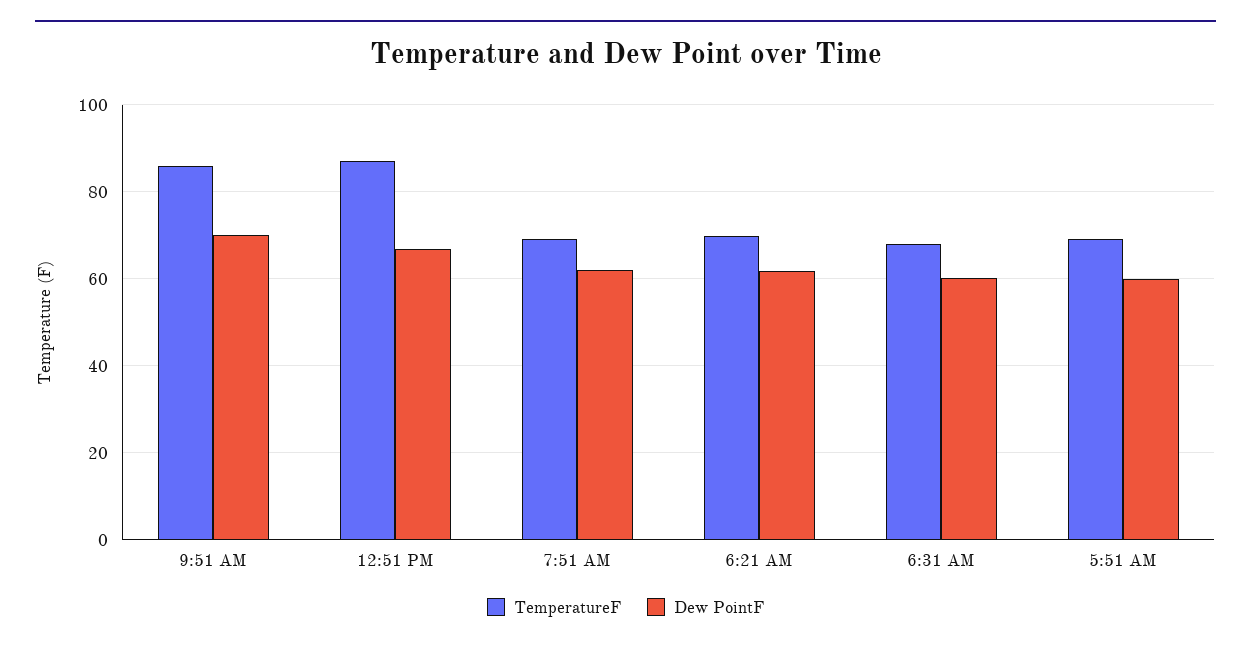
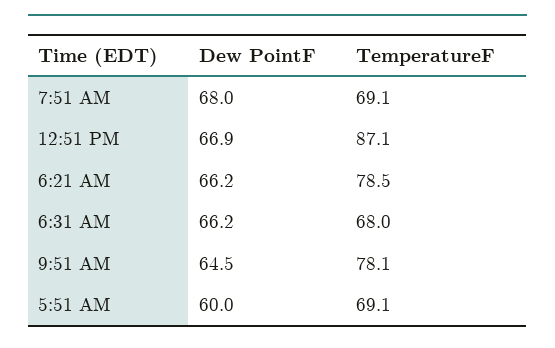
TemperatureF, 9:51 AM: 86 -> 78.1
Dew PointF, 9:51 AM: 70 -> 64.5
Dew PointF, 7:51 AM: 62 -> 68
TemperatureF, 6:21 AM: 70 -> 78.5
Dew PointF, 6:21 AM: 62 -> 66.2
Dew PointF, 6:31 AM: 60 -> 66.2

